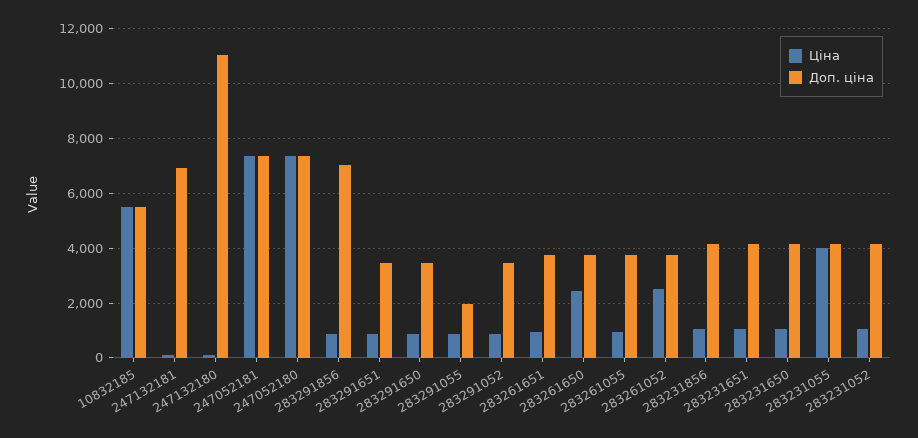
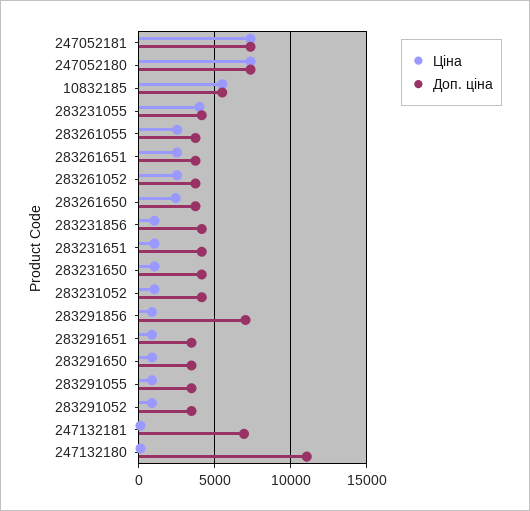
Доп. ціна, 283291055: 2000 -> 3500
Ціна, 283261651: 1000 -> 2500
Ціна, 283261055: 1000 -> 2500

